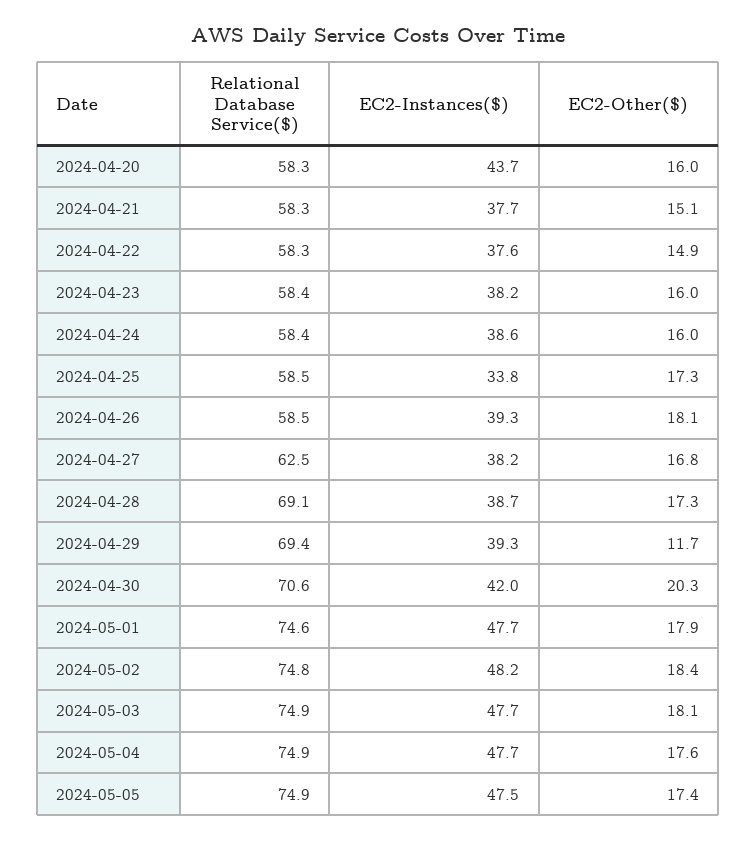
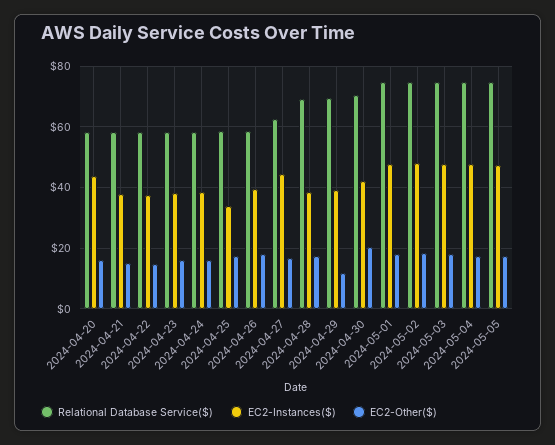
EC2-Instances($), 2024-04-27: 38.2 -> 44

